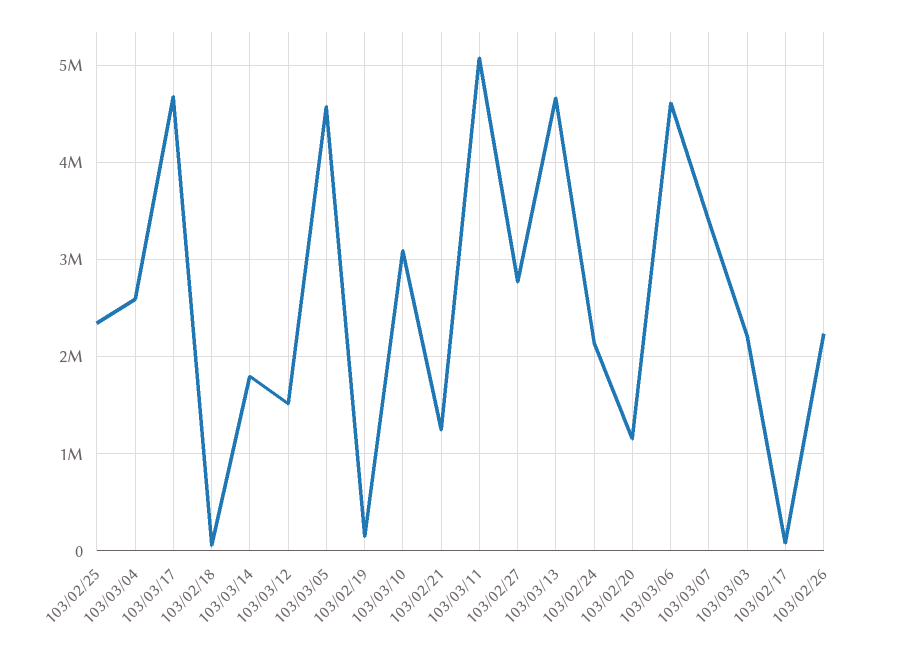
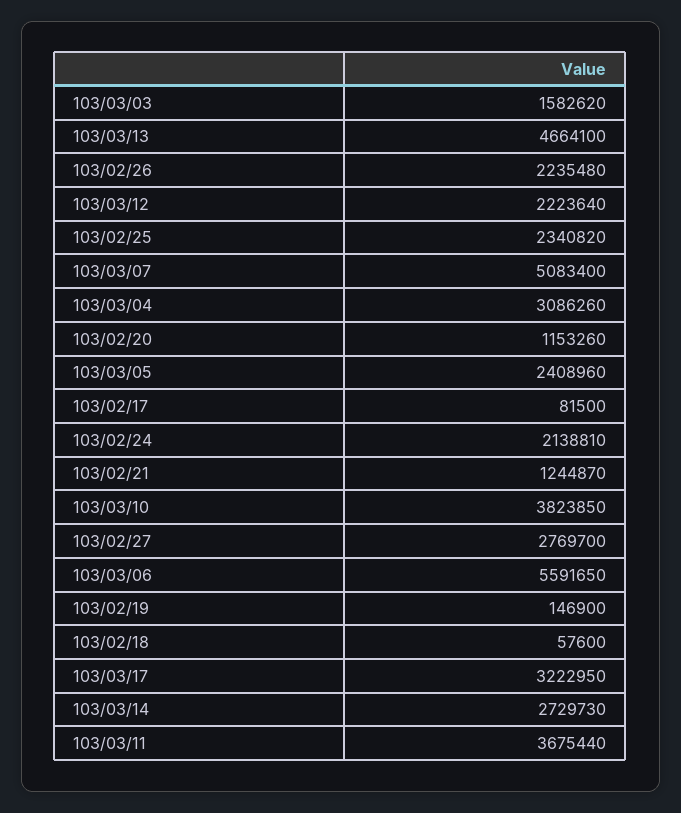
103/03/04: 2600000 -> 3086260
103/03/17: 4700000 -> 3222950
103/03/14: 1800000 -> 2729730
103/03/12: 1500000 -> 2223640
103/03/05: 4600000 -> 2408960
103/03/10: 3100000 -> 3823850
103/03/11: 5100000 -> 3675440
103/03/06: 4600000 -> 5591650
103/03/07: 3400000 -> 5083400
103/03/03: 2200000 -> 1582620

